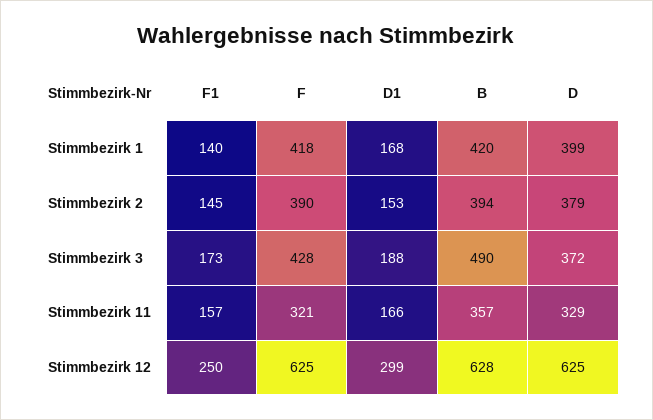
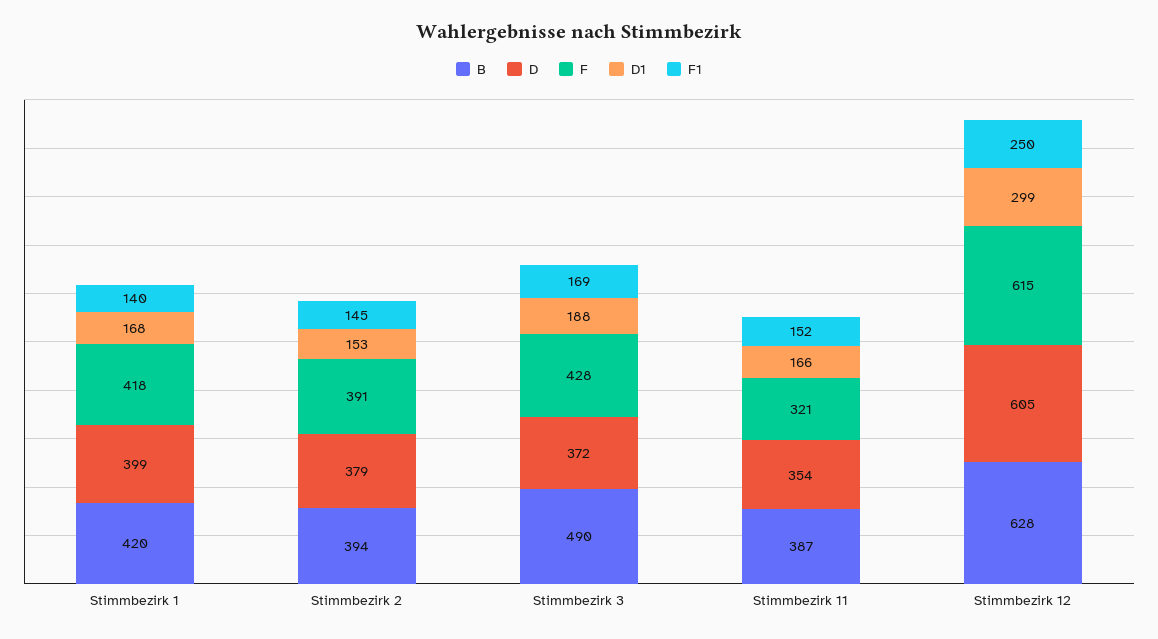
F, Stimmbezirk 2: 390 -> 391
F1, Stimmbezirk 3: 173 -> 169
F1, Stimmbezirk 11: 157 -> 152
B, Stimmbezirk 11: 357 -> 387
D, Stimmbezirk 11: 329 -> 354
F, Stimmbezirk 12: 625 -> 615
D, Stimmbezirk 12: 625 -> 605

